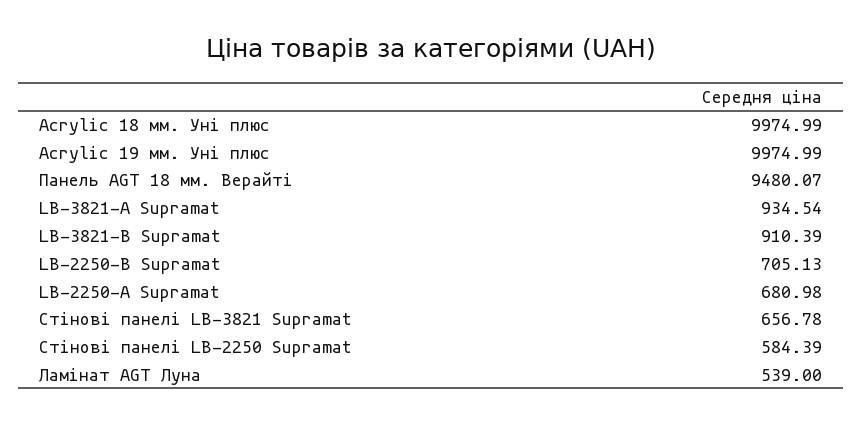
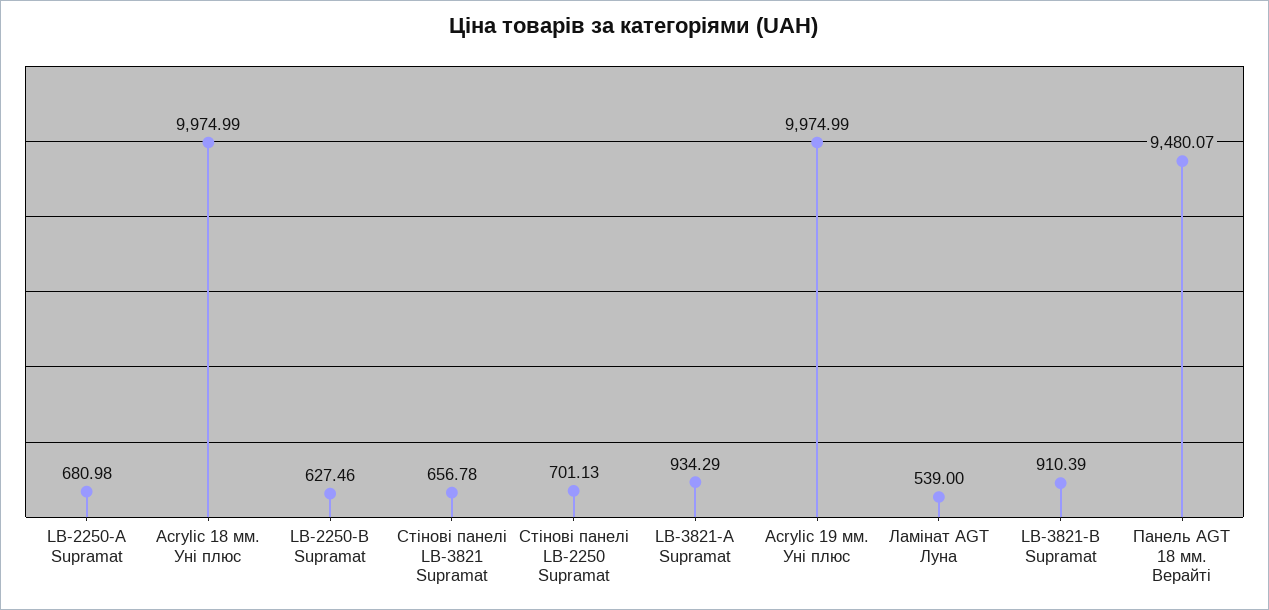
LB-3821-А Supramat: 934.54 -> 934.29
LB-2250-В Supramat: 705.13 -> 627.46
Стінові панелі LB-2250 Supramat: 584.39 -> 701.13

